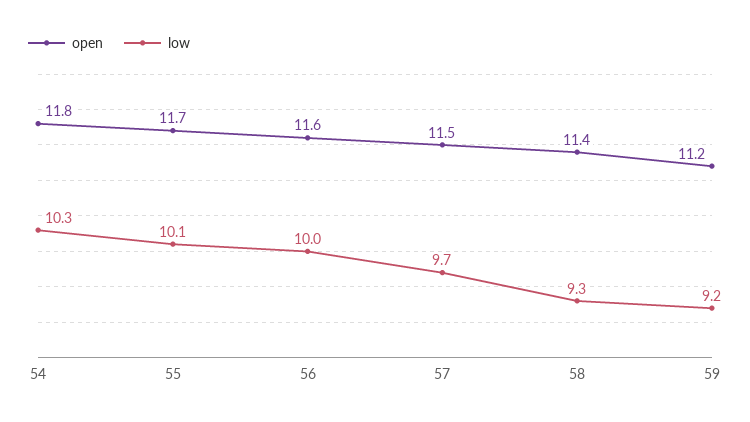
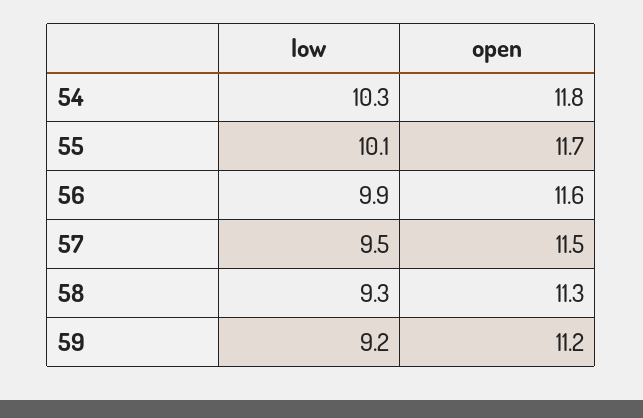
low, 56: 10 -> 9.9
low, 57: 9.7 -> 9.5
open, 58: 11.4 -> 11.3

